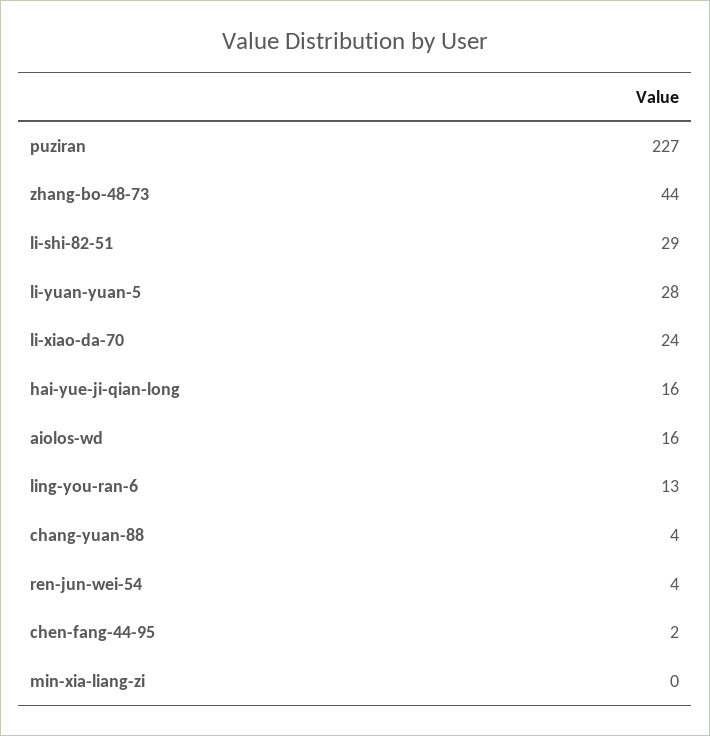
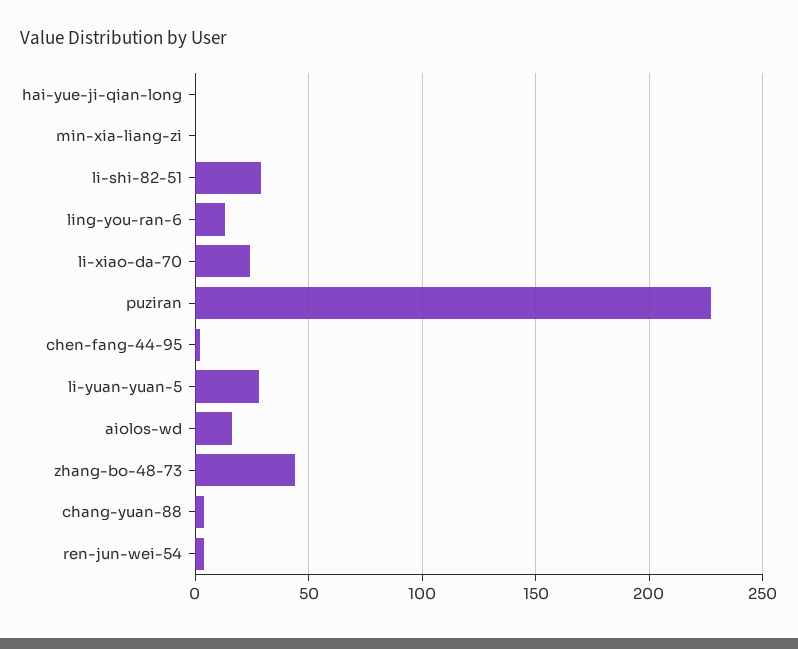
hai-yue-ji-qian-long: 16 -> 0

